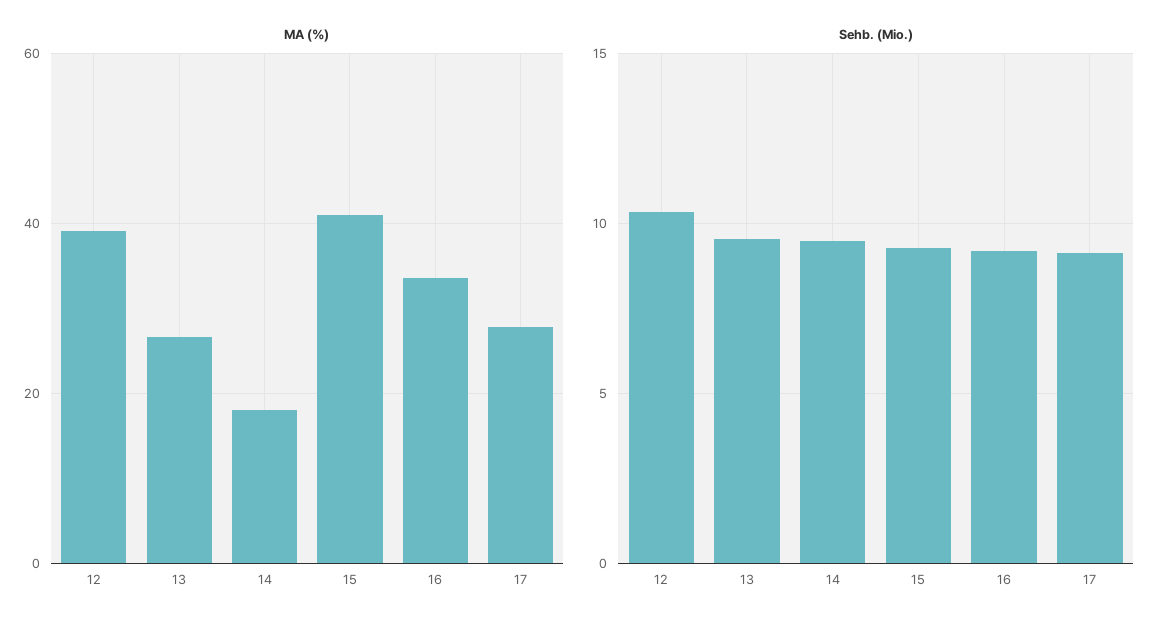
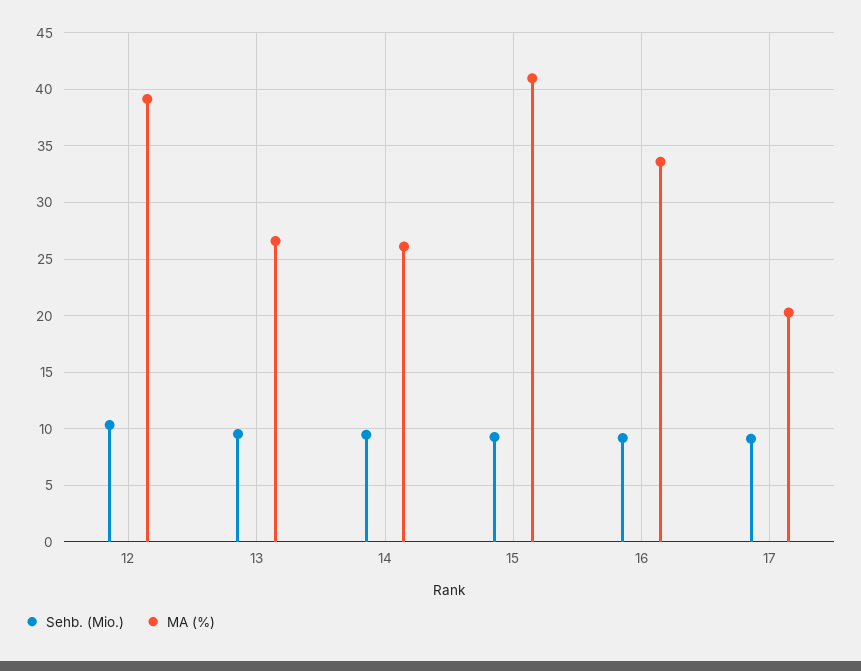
MA (%), 14: 18 -> 26
MA (%), 17: 28 -> 20

